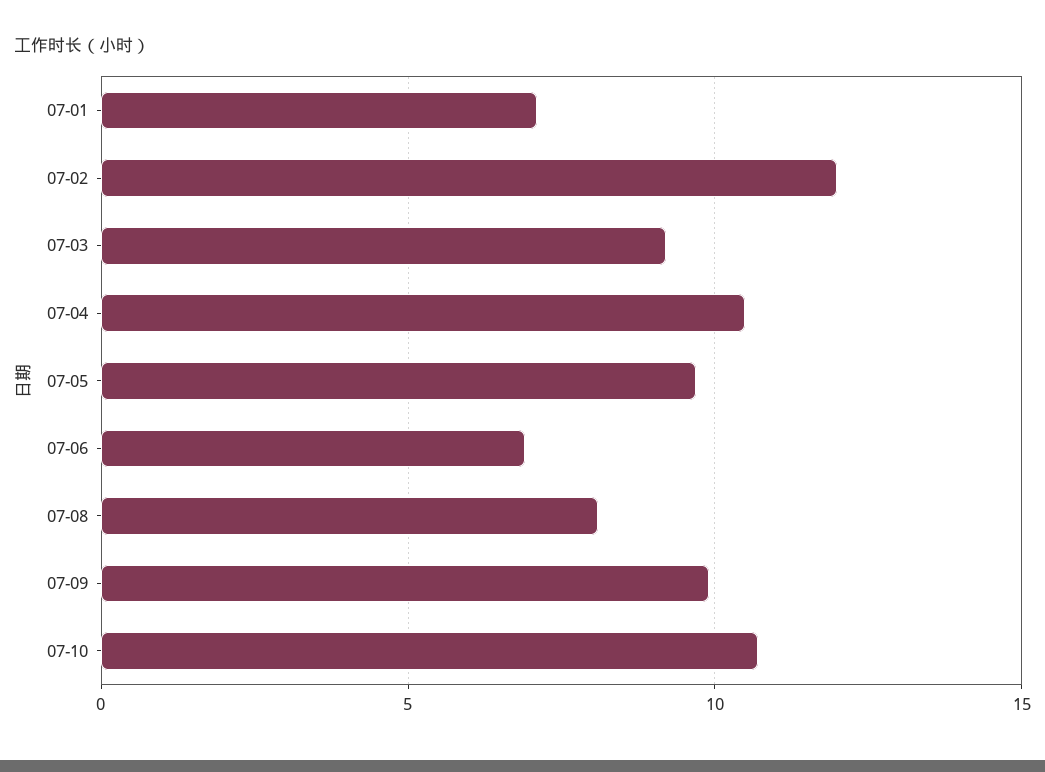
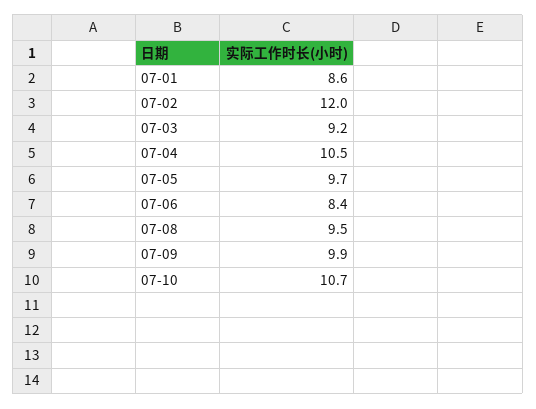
07-01: 7 -> 8.6
07-06: 7 -> 8.4
07-08: 8 -> 9.5

